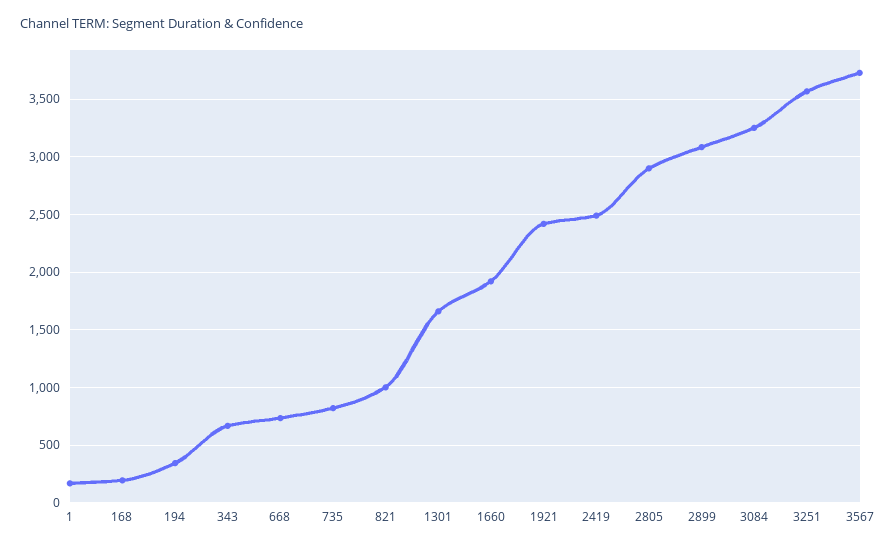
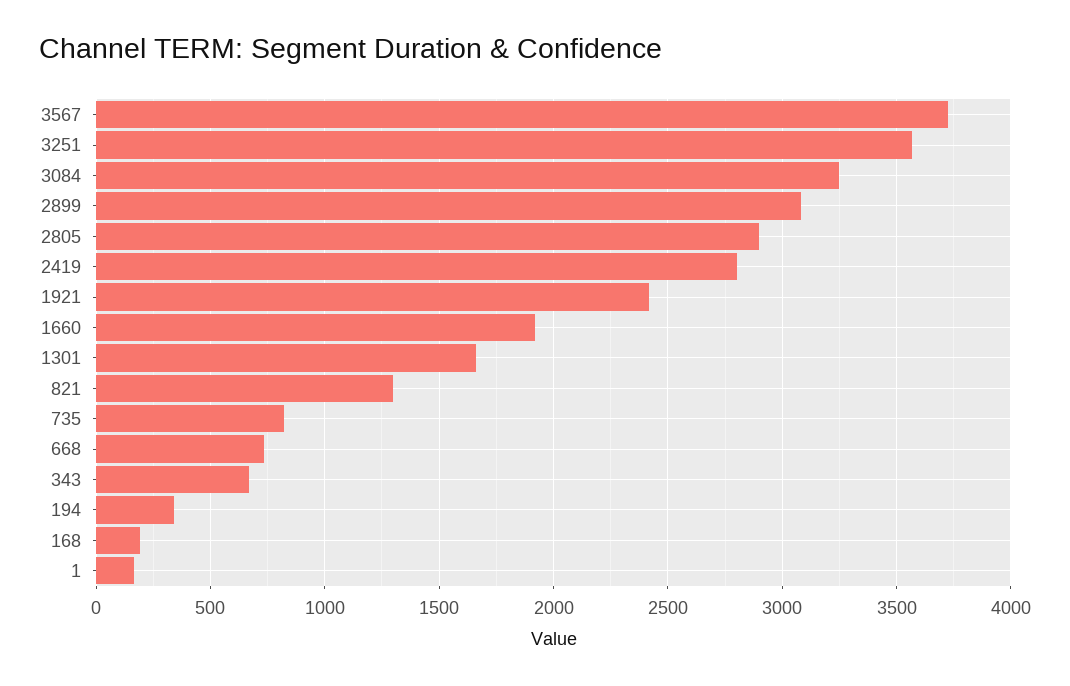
821: 1000 -> 1300
2419: 2500 -> 2800

